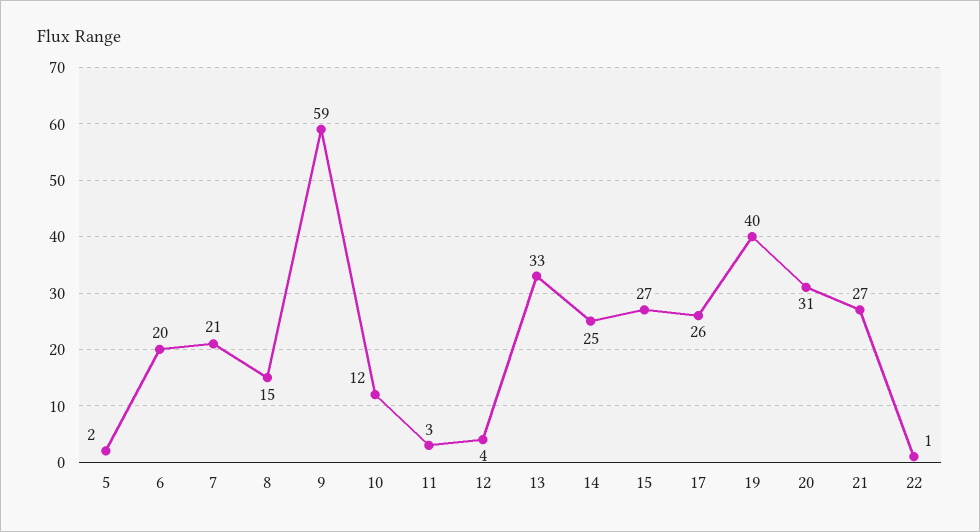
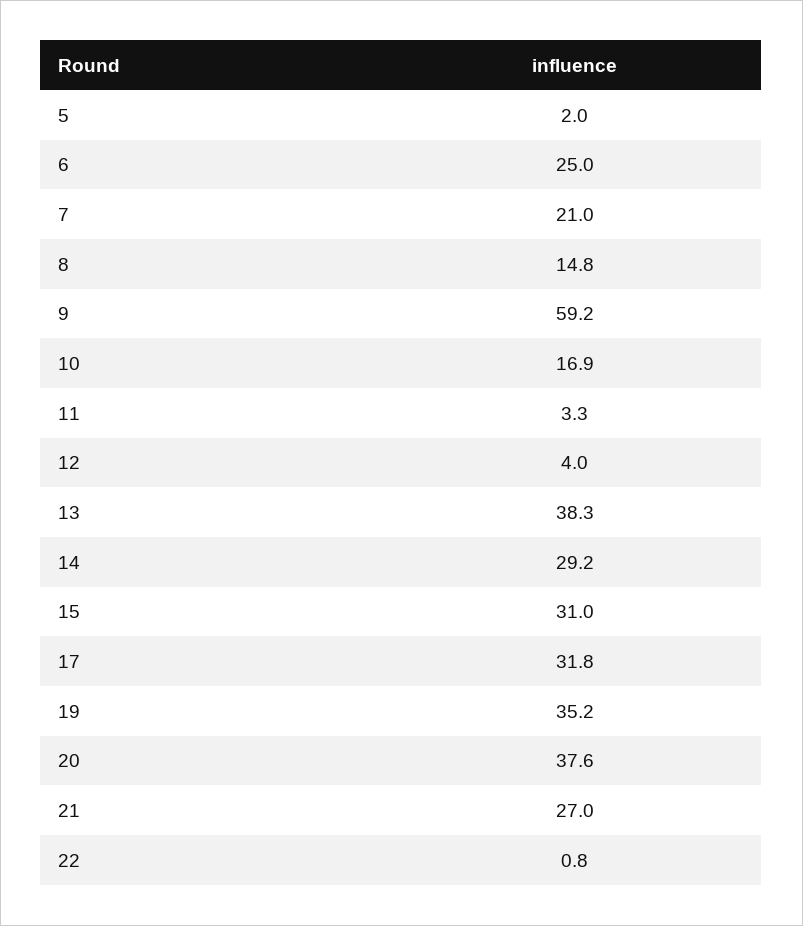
6: 20 -> 25
10: 12 -> 16.9
13: 33 -> 38.3
14: 25 -> 29.2
15: 27 -> 31
17: 26 -> 31.8
19: 40 -> 35.2
20: 31 -> 37.6

